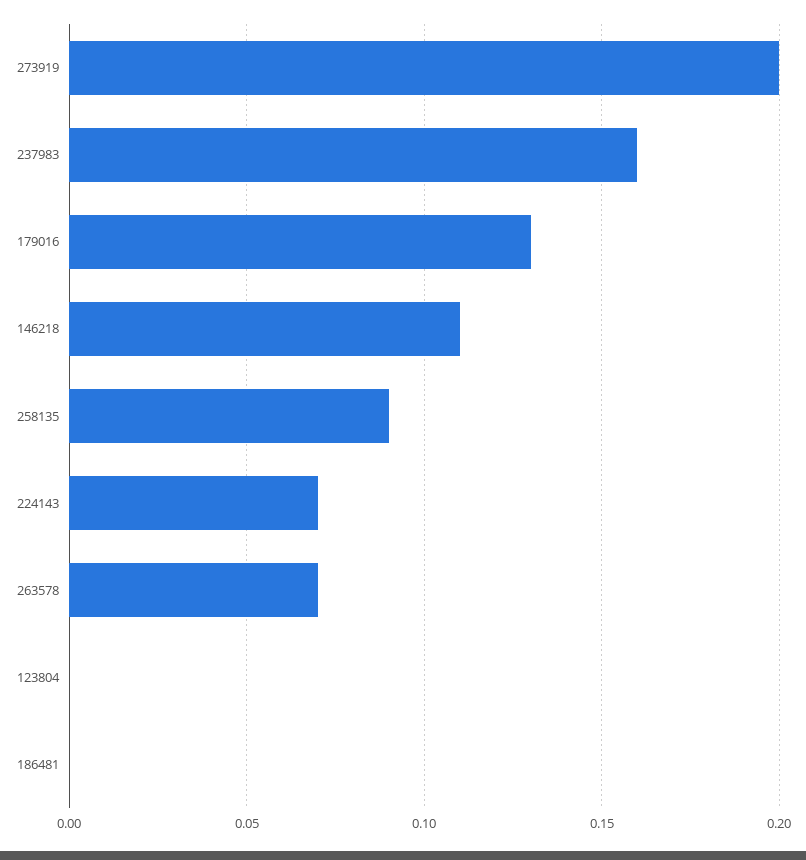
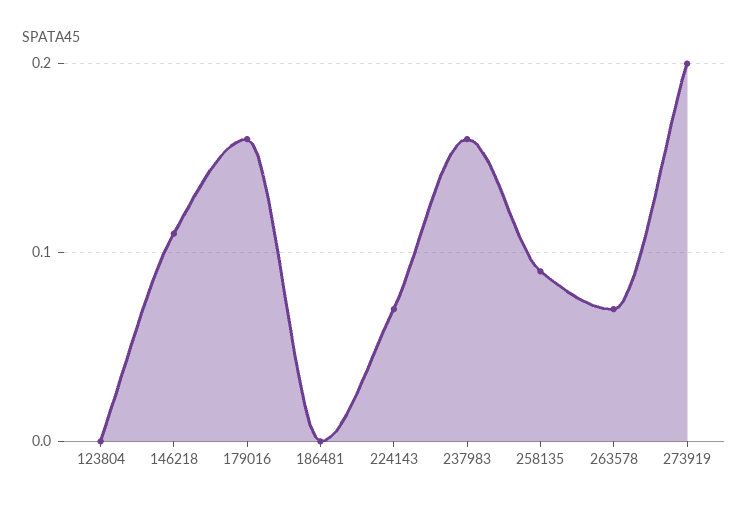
179016: 0.13 -> 0.16

